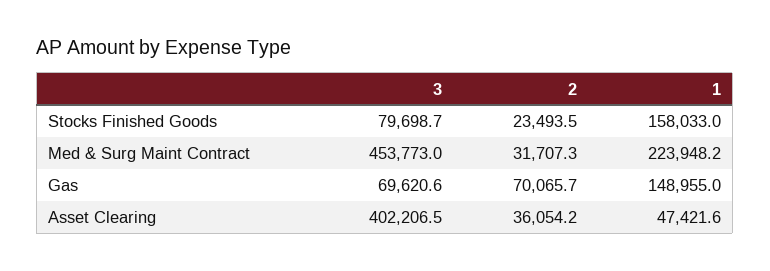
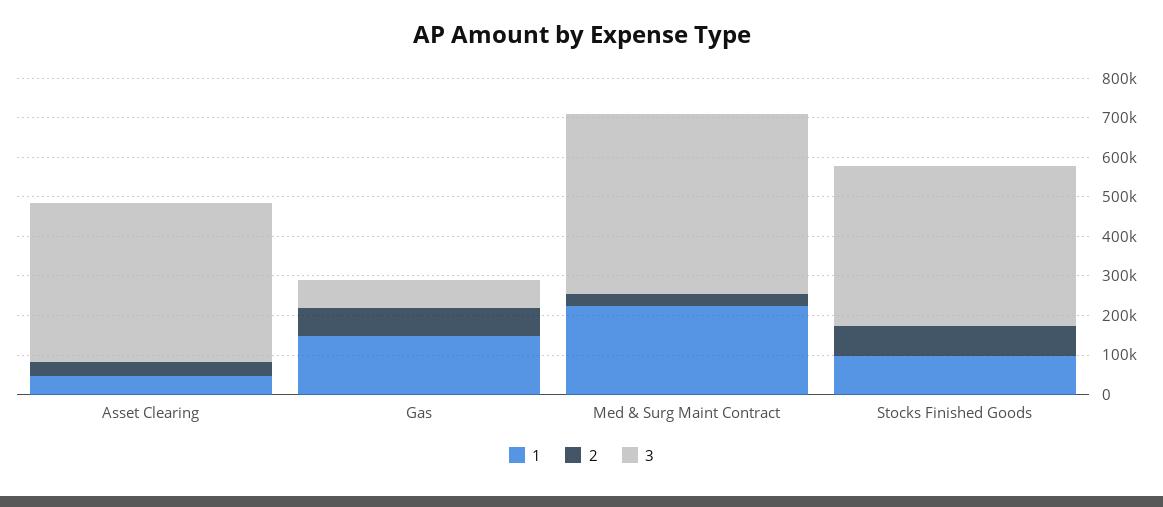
3, Stocks Finished Goods: 79698.7 -> 400000
2, Stocks Finished Goods: 23493.5 -> 75000
1, Stocks Finished Goods: 158033 -> 100000

